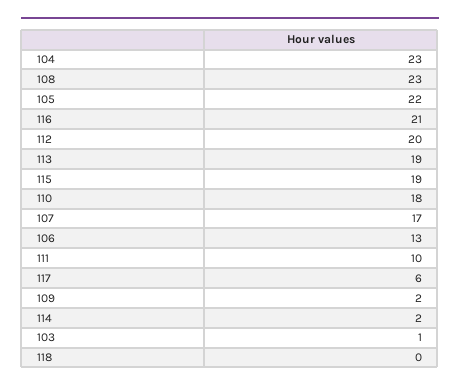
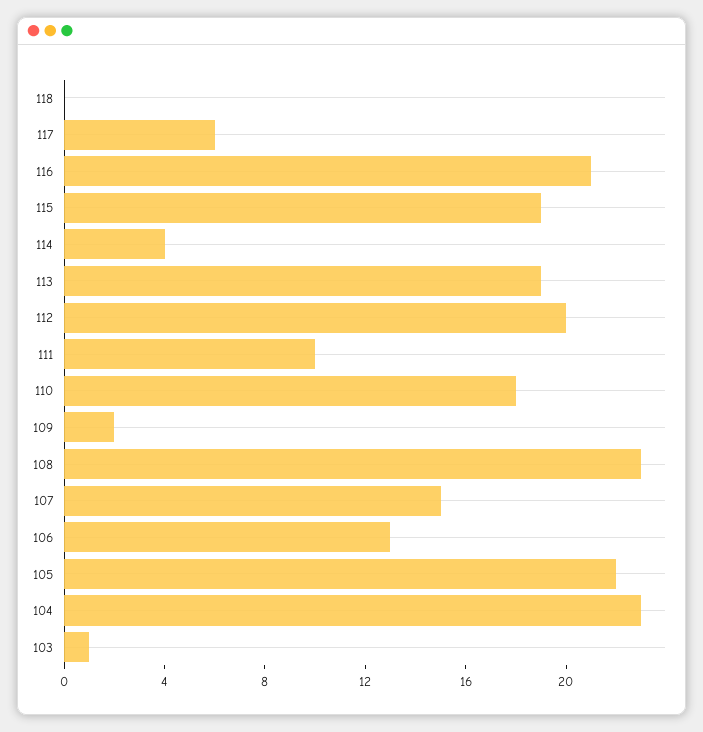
107: 17 -> 15
114: 2 -> 4

